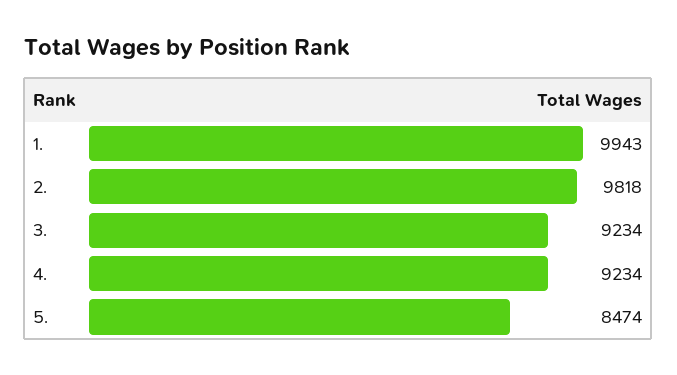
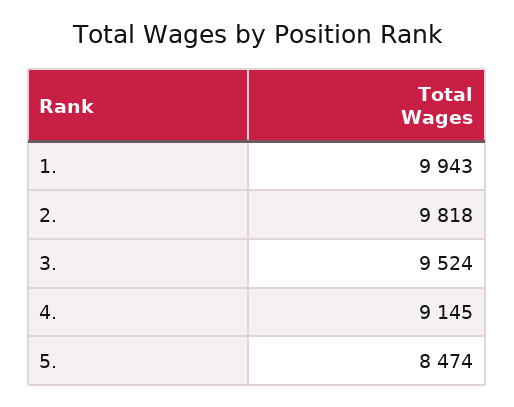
3.: 9234 -> 9524
4.: 9234 -> 9145

